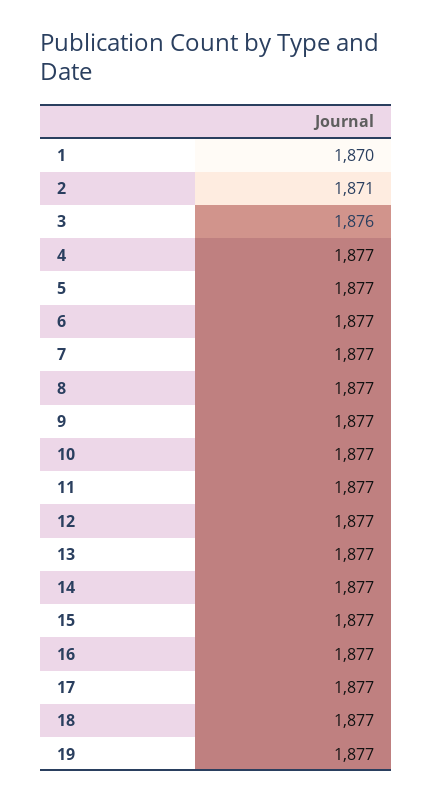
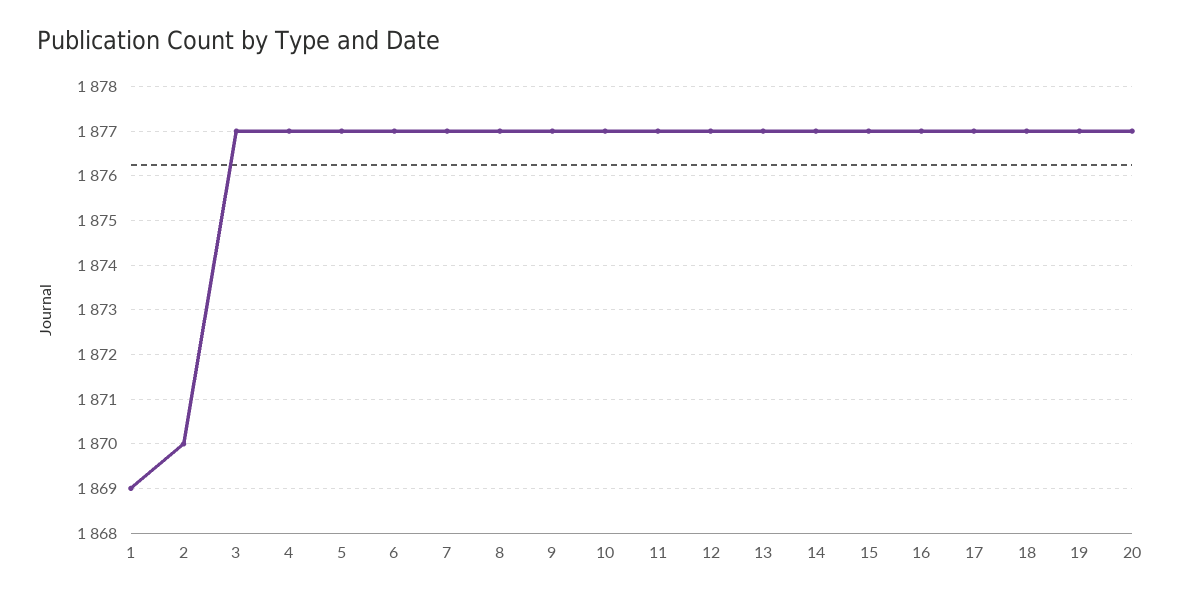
1: 1870 -> 1869
2: 1871 -> 1870
3: 1876 -> 1877
20: none -> 1877

